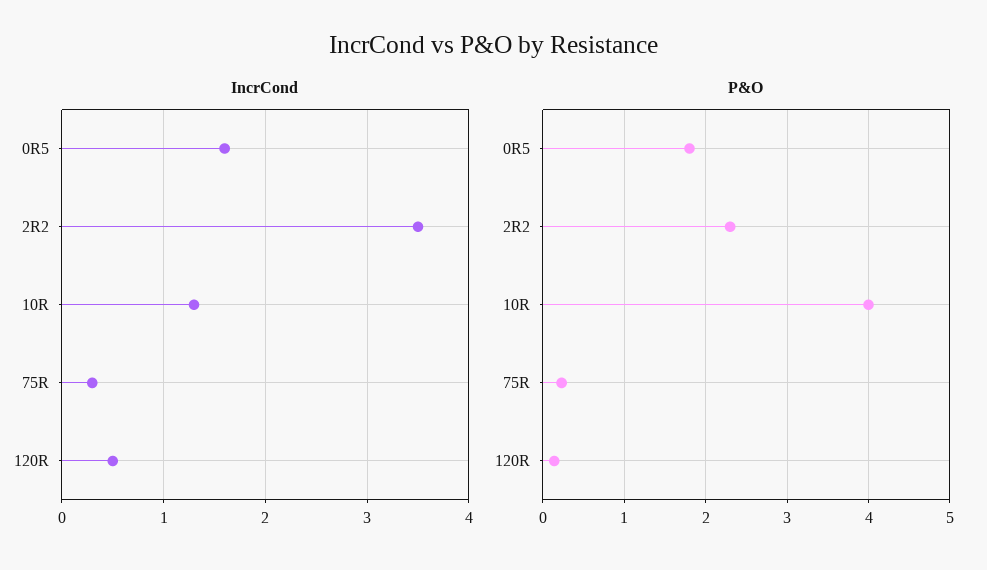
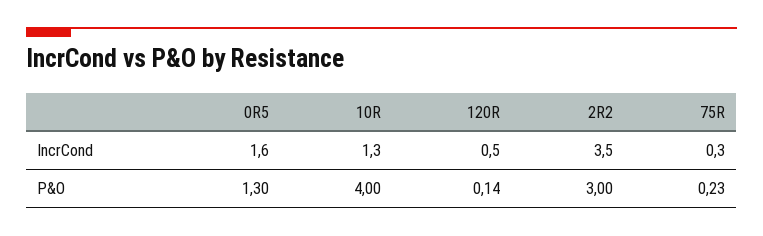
P&O, 0R5: 1.8 -> 1.3
P&O, 2R2: 2.3 -> 3

